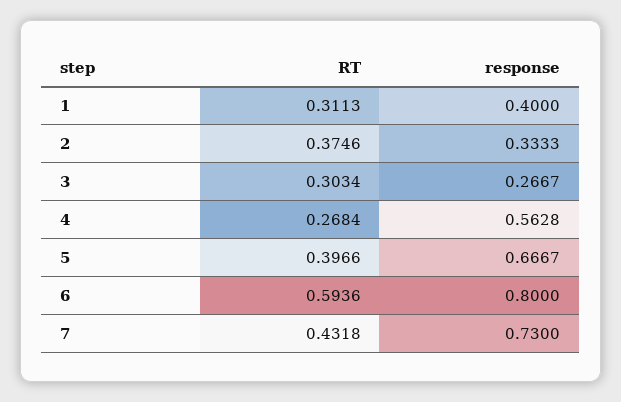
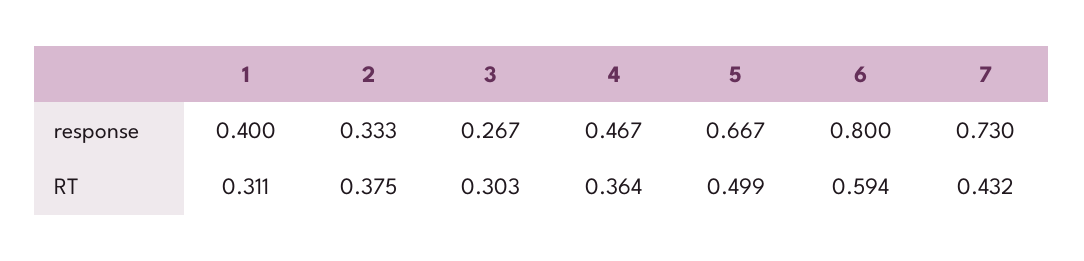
RT, 4: 0.2684 -> 0.364
response, 4: 0.5628 -> 0.467
RT, 5: 0.3966 -> 0.499

